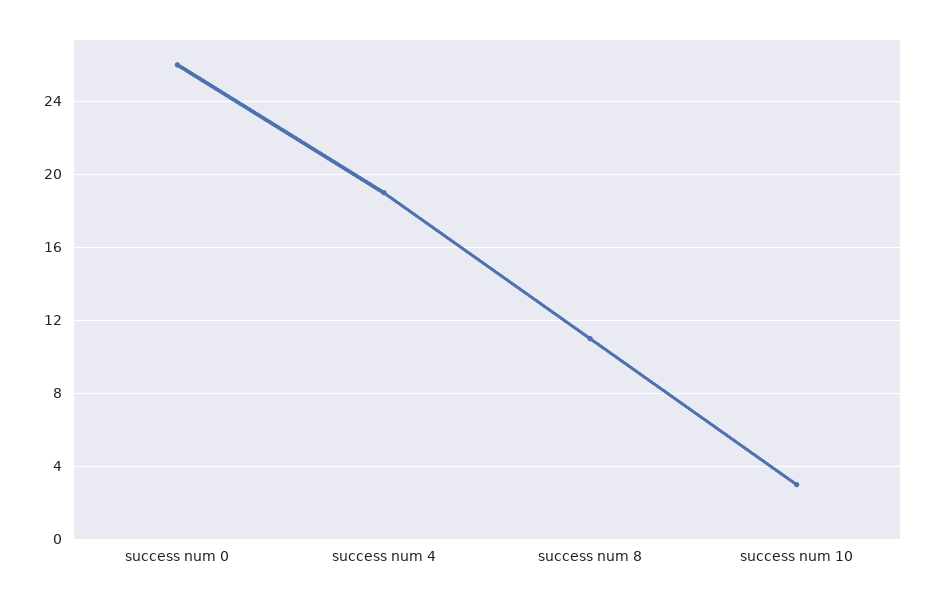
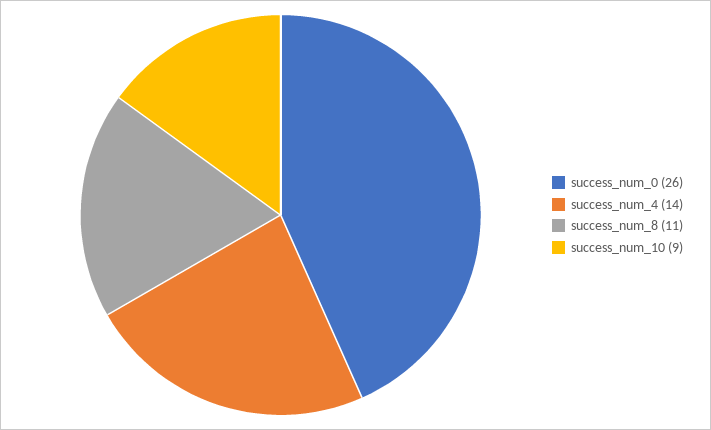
success num 4: 19 -> 14
success num 10: 3 -> 9

